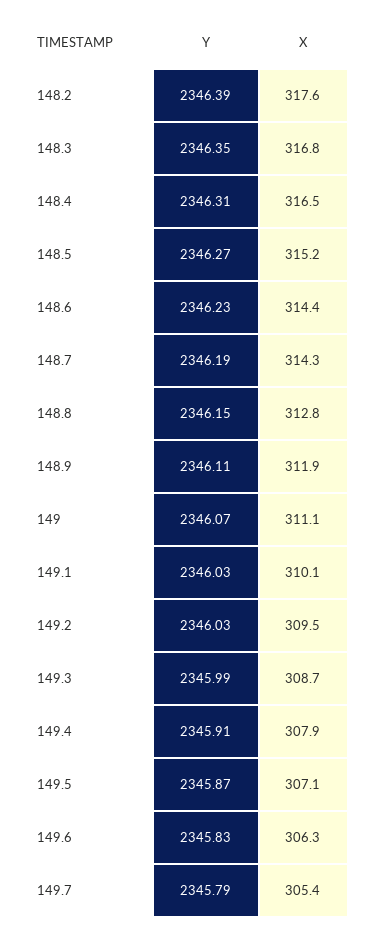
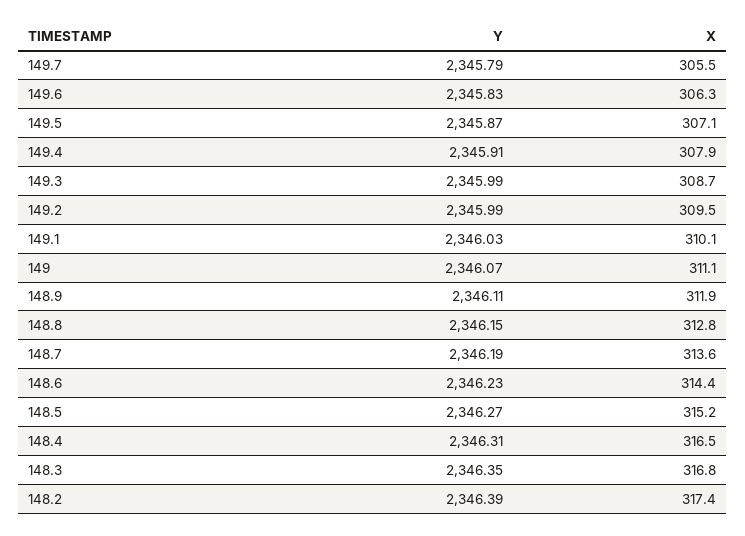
X, 148.2: 317.6 -> 317.4
X, 148.7: 314.3 -> 313.6
Y, 149.2: 2346.03 -> 2345.99
X, 149.7: 305.4 -> 305.5

